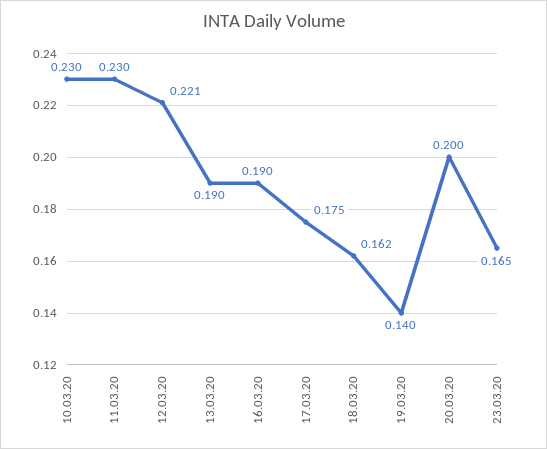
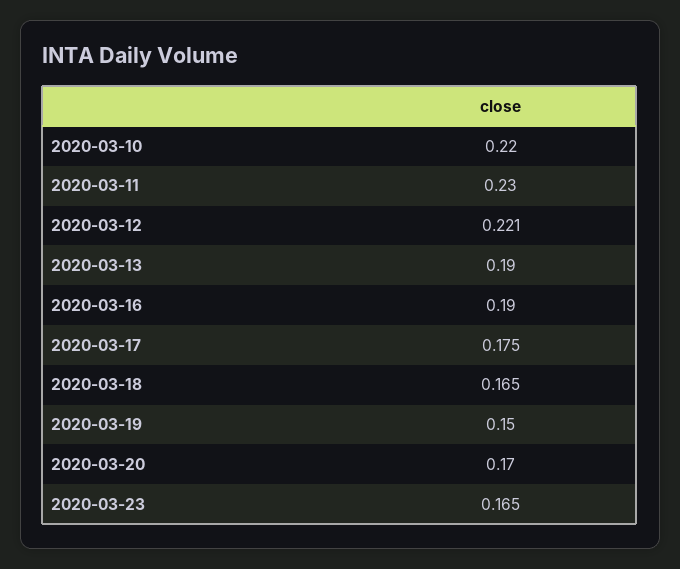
10.03.20: 0.23 -> 0.22
18.03.20: 0.162 -> 0.165
19.03.20: 0.14 -> 0.15
20.03.20: 0.2 -> 0.17

